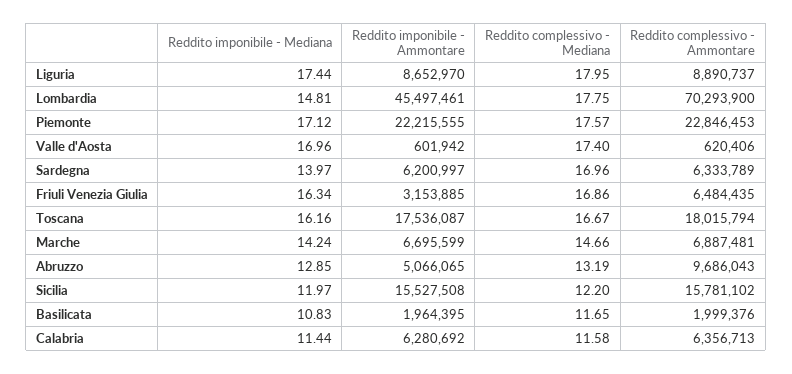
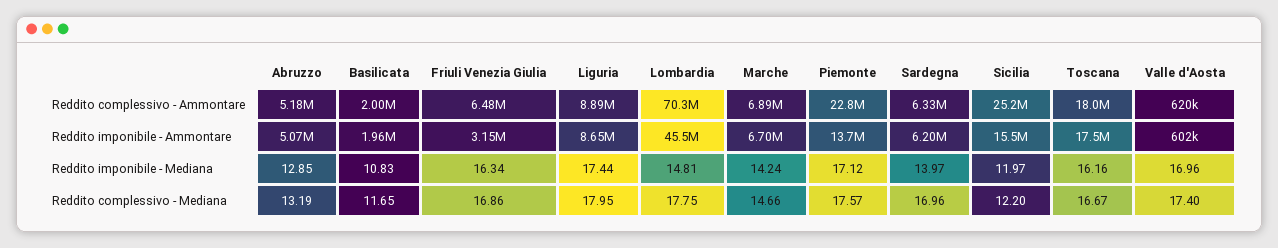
Reddito imponibile - Ammontare, Piemonte: 22215555 -> 13700000
Reddito complessivo - Ammontare, Abruzzo: 9686043 -> 5180000
Reddito complessivo - Ammontare, Sicilia: 15781102 -> 25200000
Reddito imponibile - Mediana, Calabria: 11.44 -> none
Reddito imponibile - Ammontare, Calabria: 6280692 -> none
Reddito complessivo - Mediana, Calabria: 11.58 -> none
Reddito complessivo - Ammontare, Calabria: 6356713 -> none

